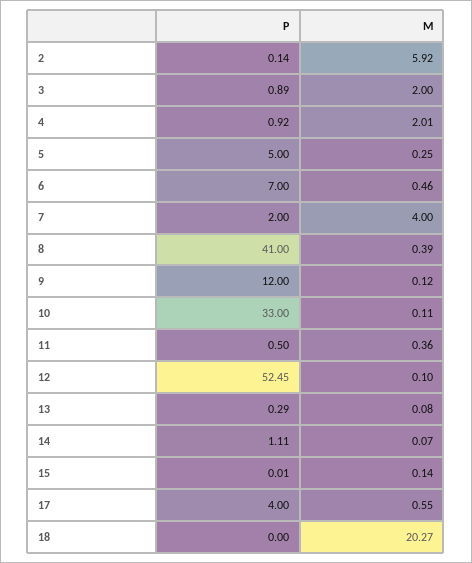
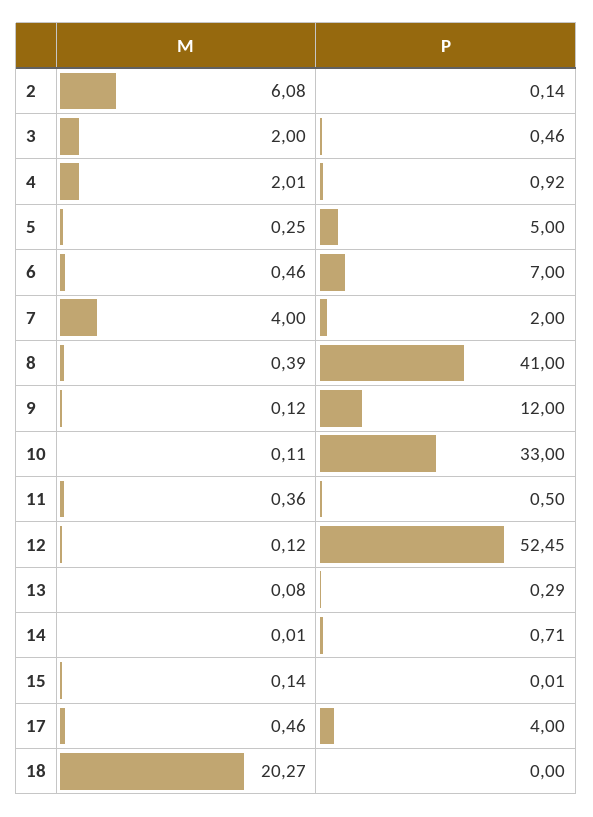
M, 2: 5.92 -> 6.08
P, 3: 0.89 -> 0.46
M, 12: 0.1 -> 0.12
P, 14: 1.11 -> 0.71
M, 14: 0.07 -> 0.01
M, 17: 0.55 -> 0.46

